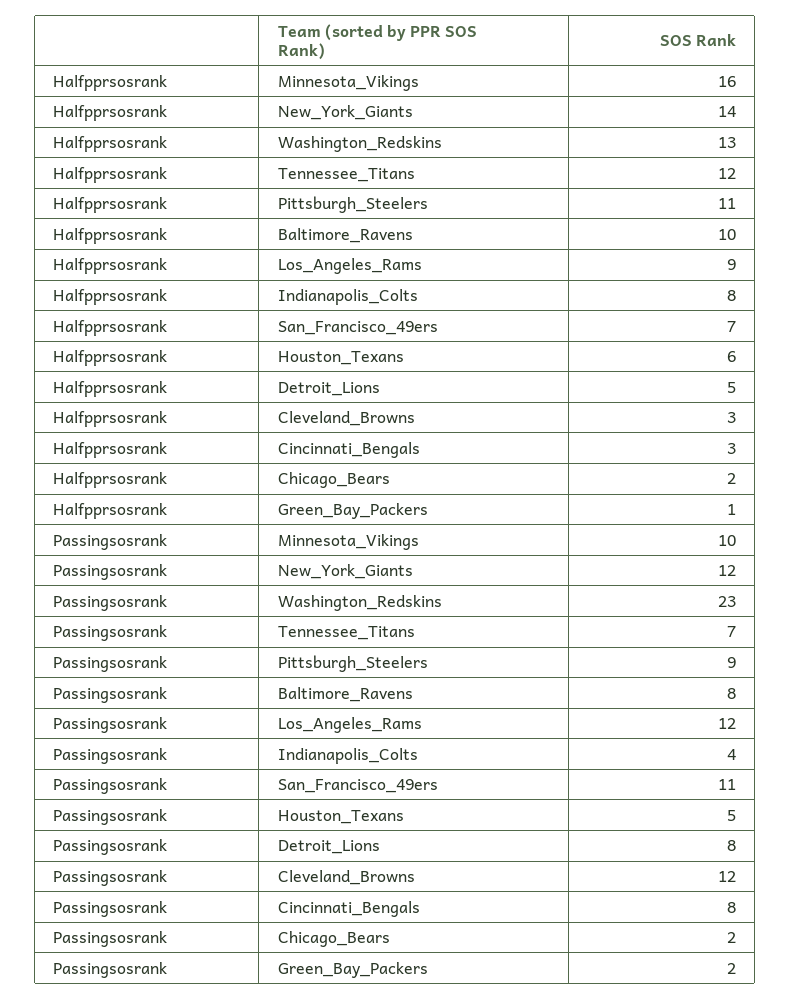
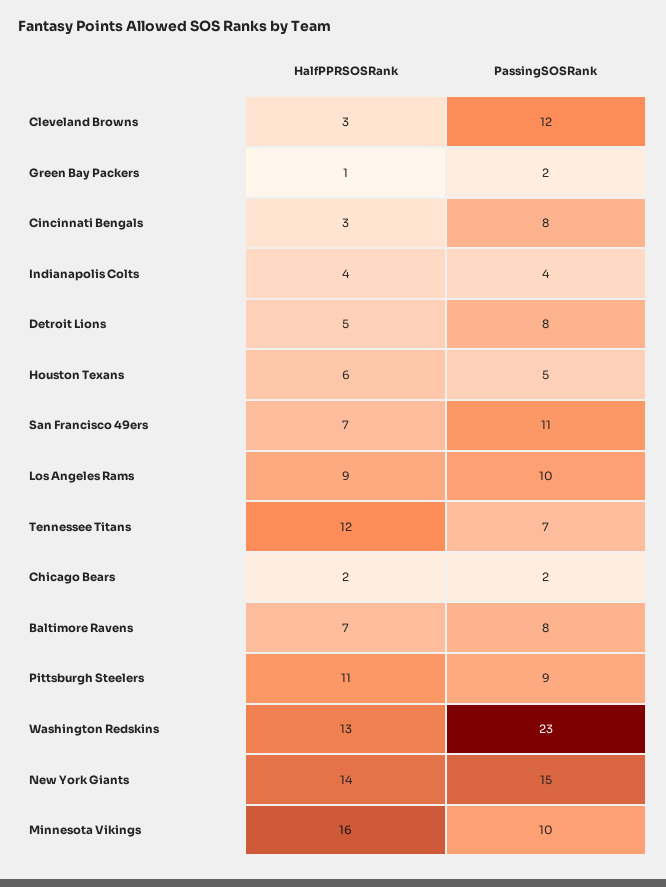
Halfpprsosrank, Baltimore_Ravens: 10 -> 7
Halfpprsosrank, Indianapolis_Colts: 8 -> 4
Passingsosrank, New_York_Giants: 12 -> 15
Passingsosrank, Los_Angeles_Rams: 12 -> 10

